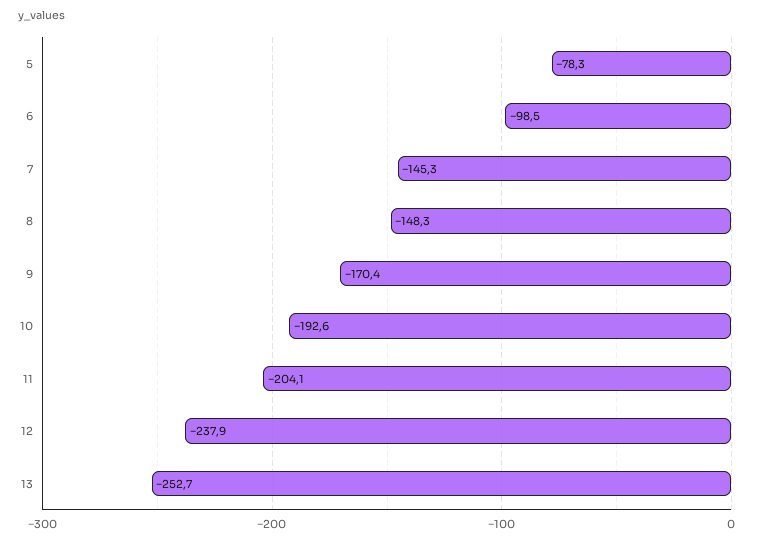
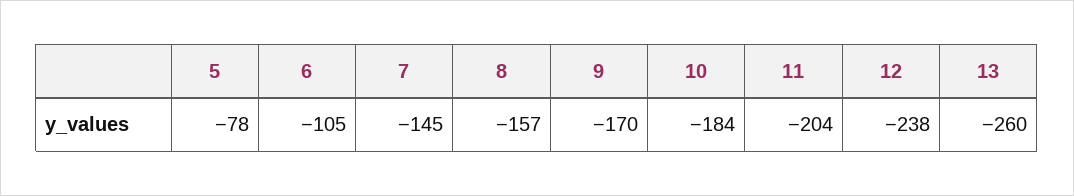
6: -98.5 -> -105
8: -148.3 -> -157
10: -192.6 -> -184
13: -252.7 -> -260

